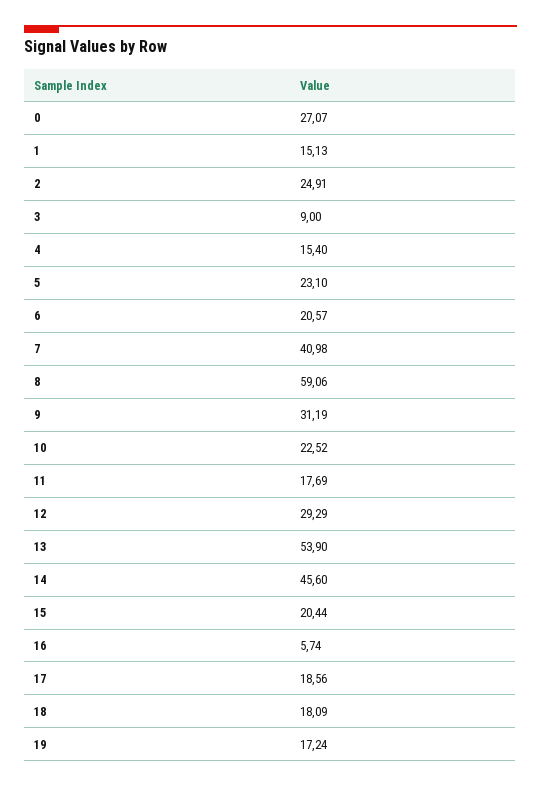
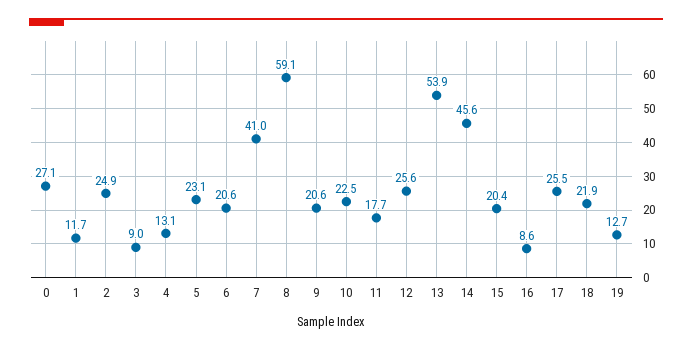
1: 15.13 -> 11.7
4: 15.4 -> 13.1
9: 31.19 -> 20.6
12: 29.29 -> 25.6
16: 5.74 -> 8.6
17: 18.56 -> 25.5
18: 18.09 -> 21.9
19: 17.24 -> 12.7

